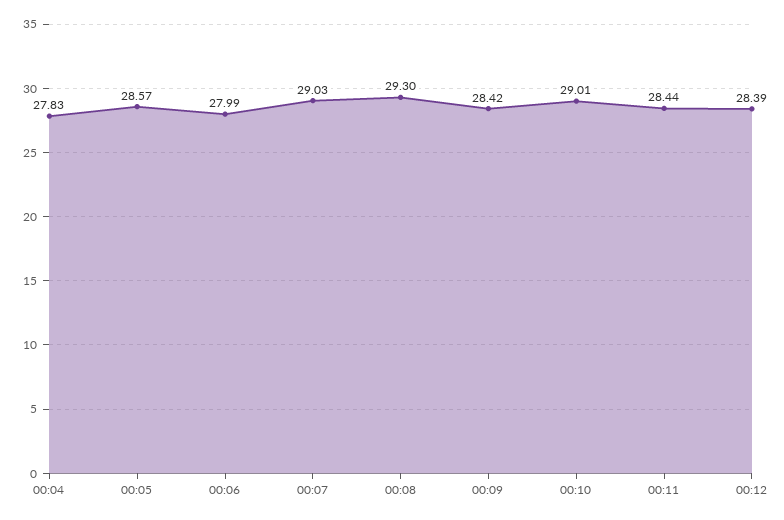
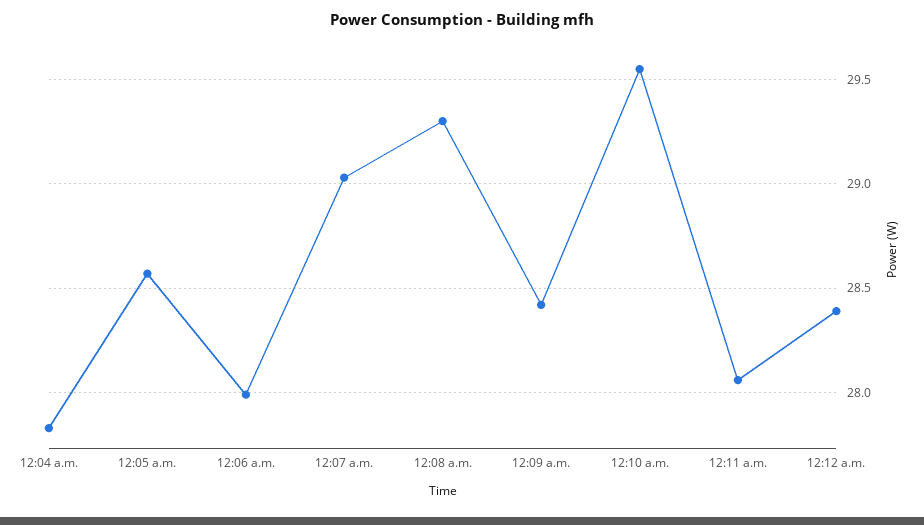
00:10: 29.01 -> 29.55
00:11: 28.44 -> 28.05

